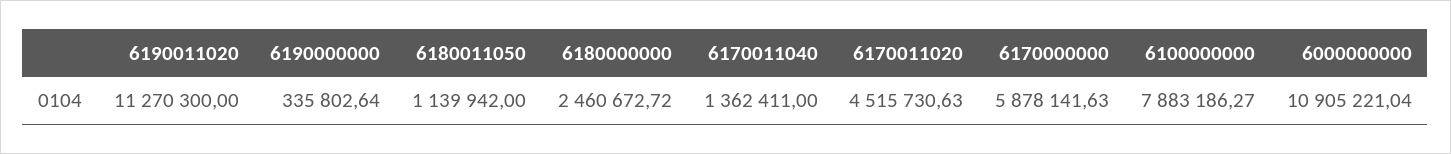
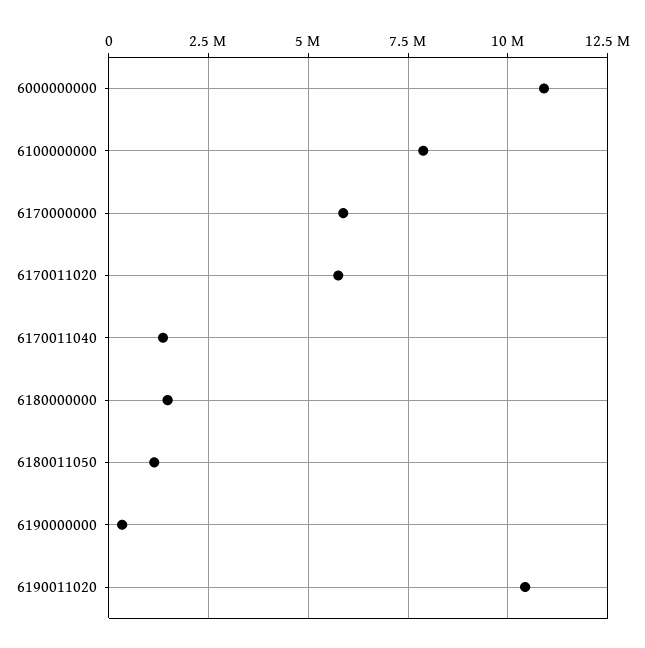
6190011020: 11270300 -> 10500000
6180000000: 2460672.72 -> 1500000
6170011020: 4515730.63 -> 5750000

